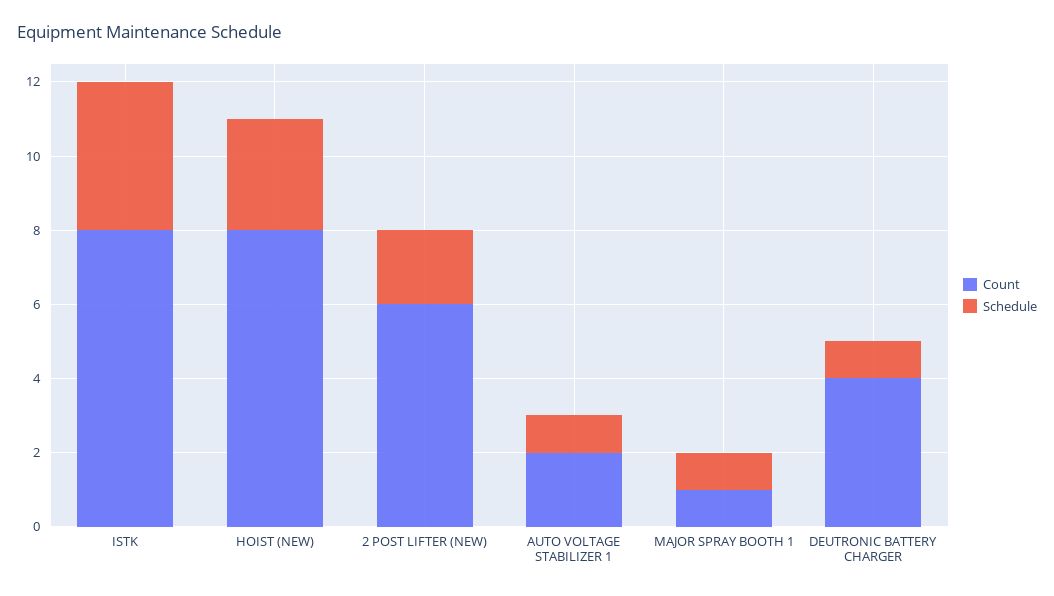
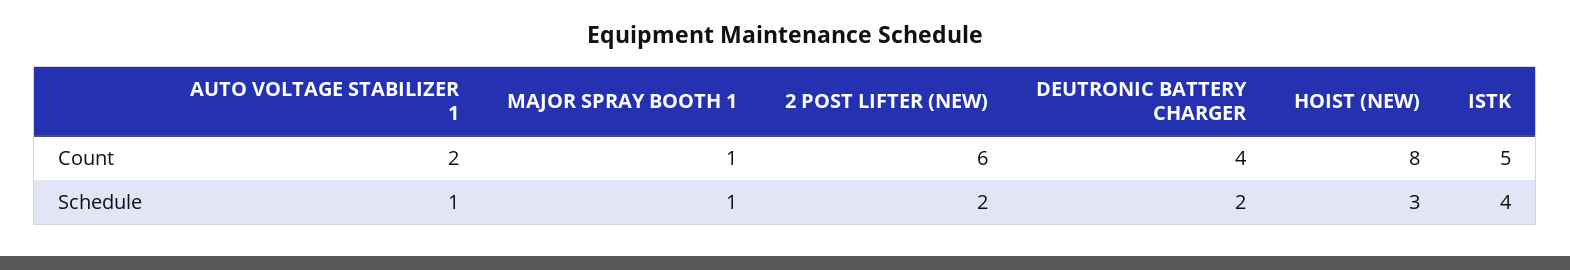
Count, ISTK: 8 -> 5
Schedule, DEUTRONIC BATTERY CHARGER: 1 -> 2

